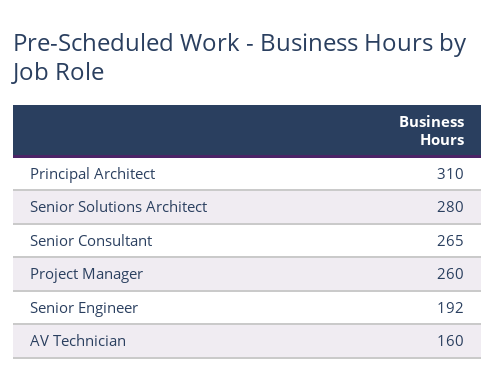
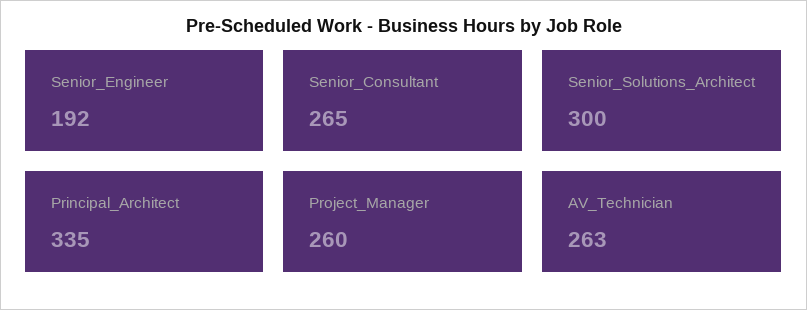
Principal Architect: 310 -> 335
Senior Solutions Architect: 280 -> 300
AV Technician: 160 -> 263

